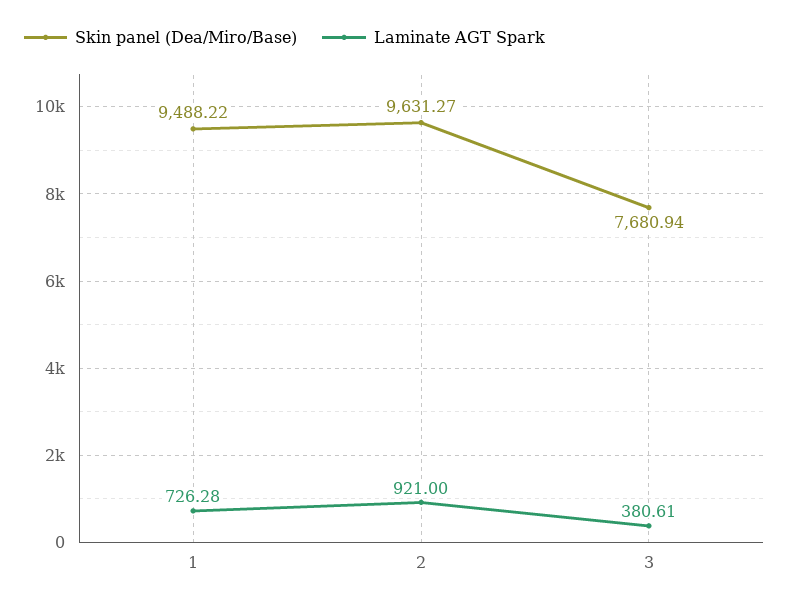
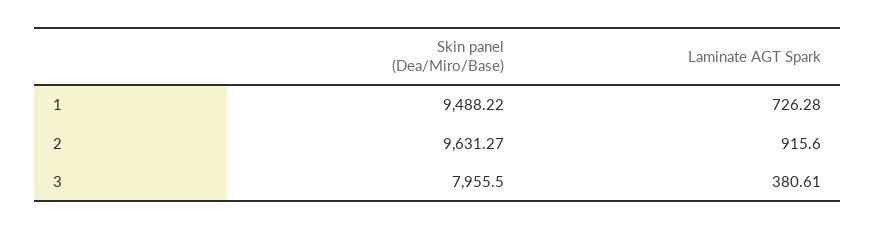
Laminate AGT Spark, 2: 921 -> 915.6
Skin panel (Dea/Miro/Base), 3: 7680.94 -> 7955.5

